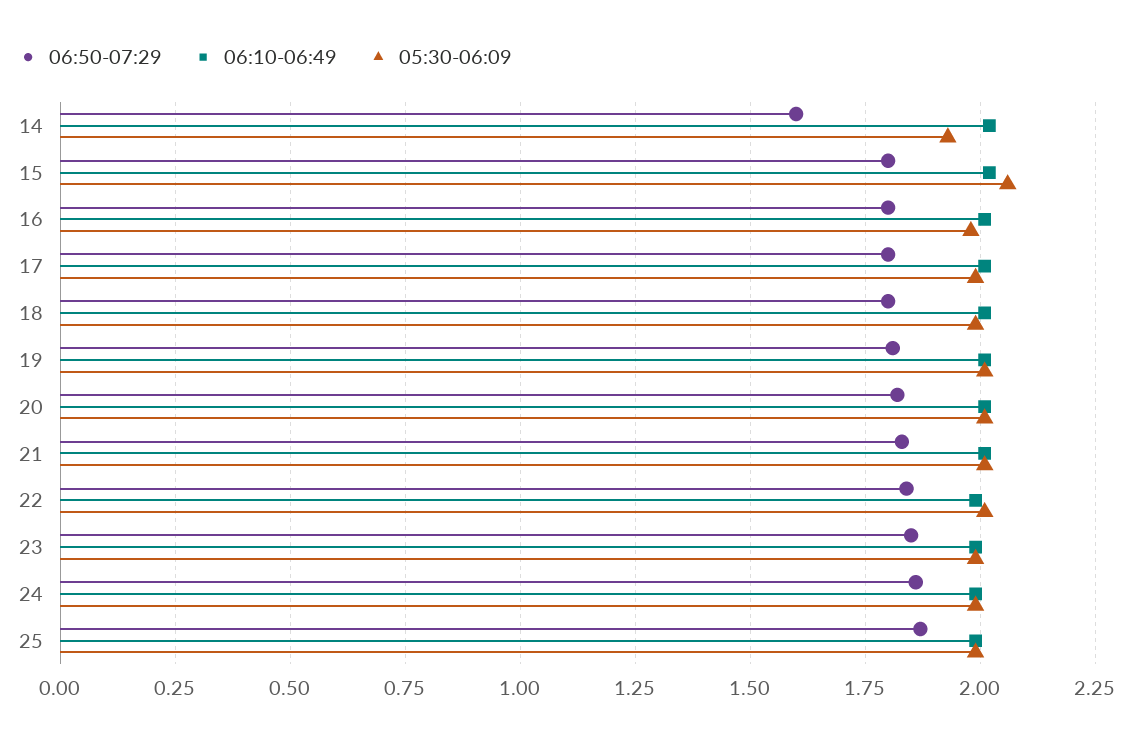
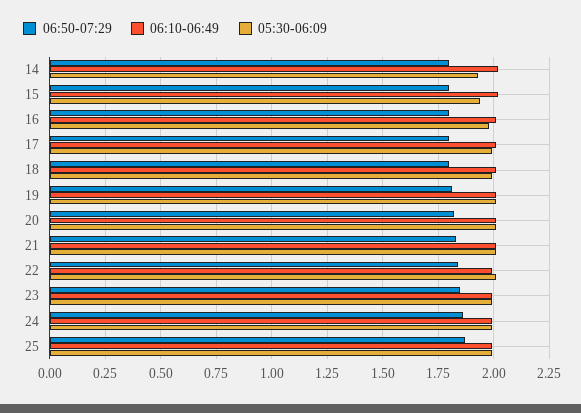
06:50-07:29, 14: 1.6 -> 1.8
05:30-06:09, 15: 2.05 -> 1.95

